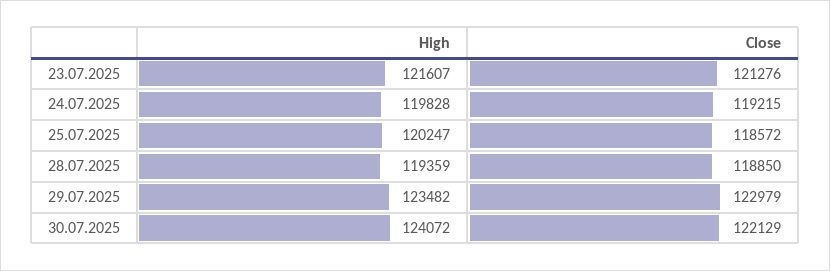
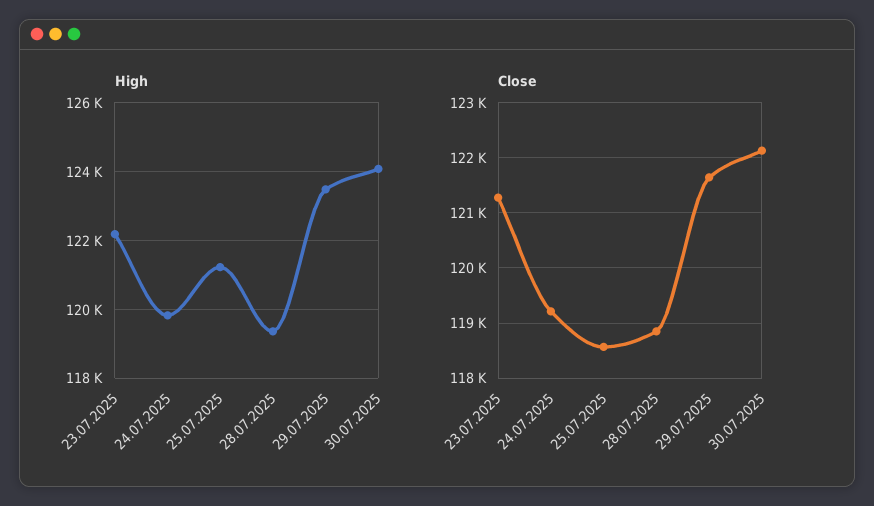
High, 23.07.2025: 121607 -> 122200
High, 25.07.2025: 120247 -> 121200
Close, 29.07.2025: 122979 -> 121600

